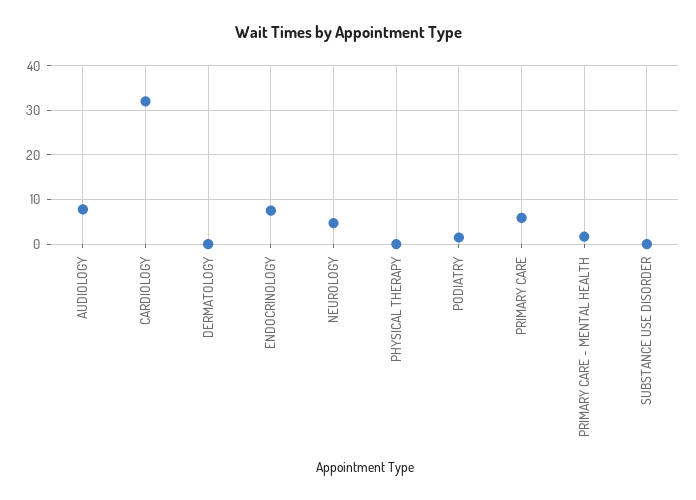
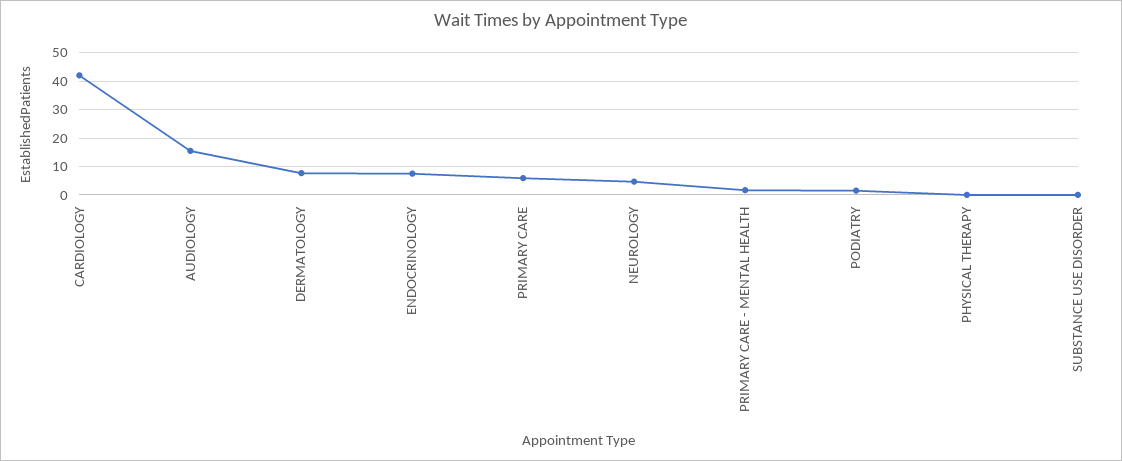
AUDIOLOGY: 8 -> 15
CARDIOLOGY: 32 -> 42.5
DERMATOLOGY: 0 -> 7.5

